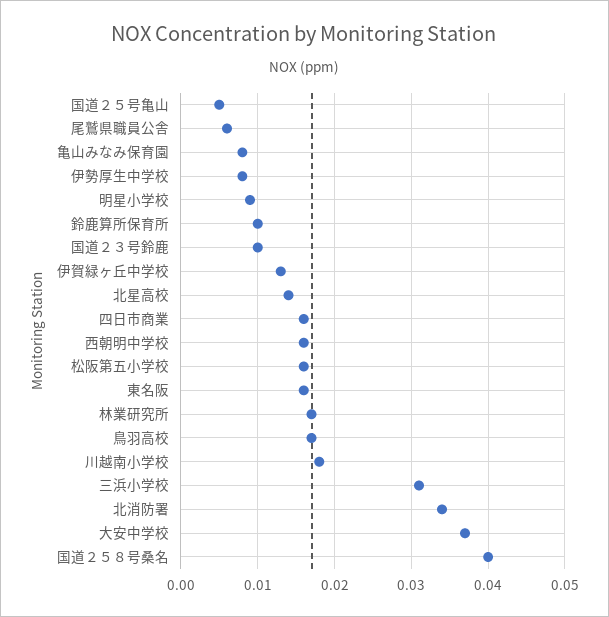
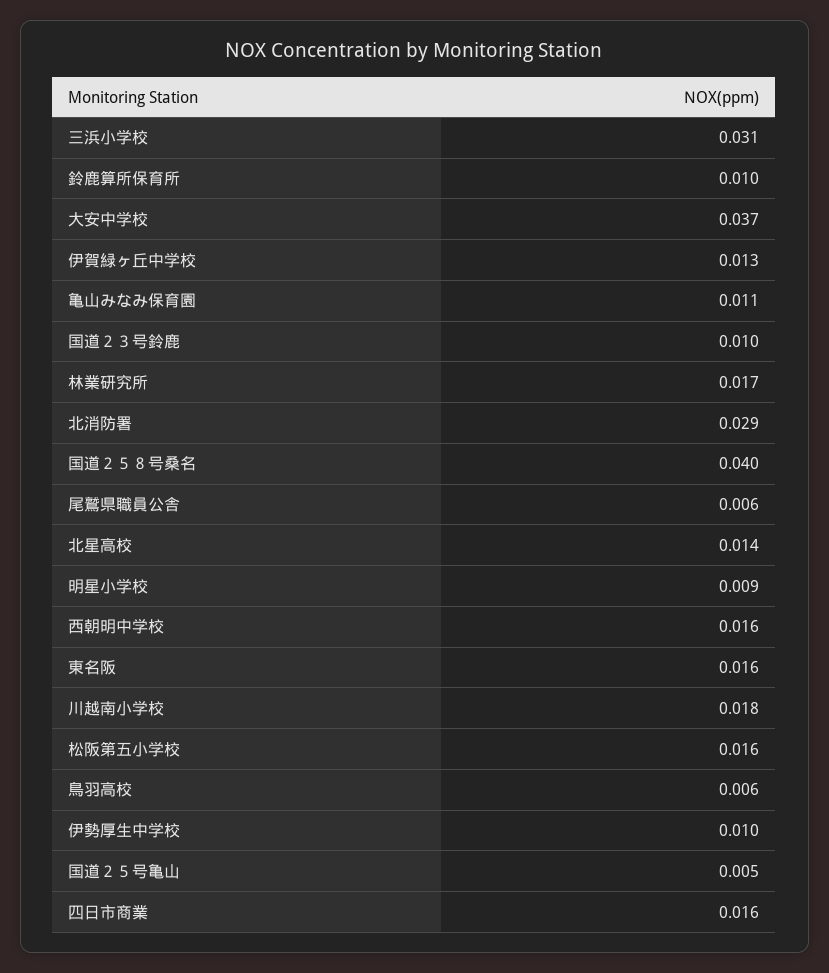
亀山みなみ保育園: 0.008 -> 0.011
伊勢厚生中学校: 0.008 -> 0.01
鳥羽高校: 0.017 -> 0.006
北消防署: 0.034 -> 0.029

